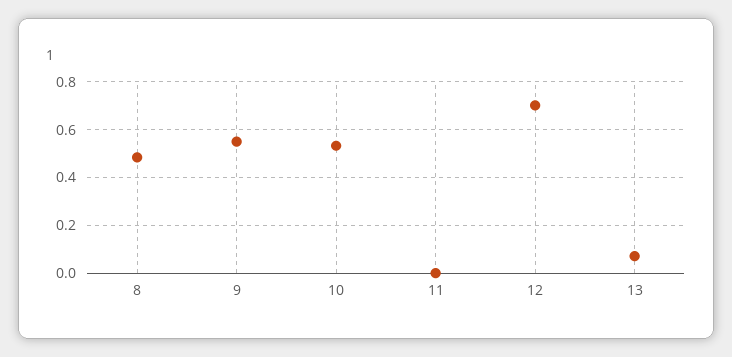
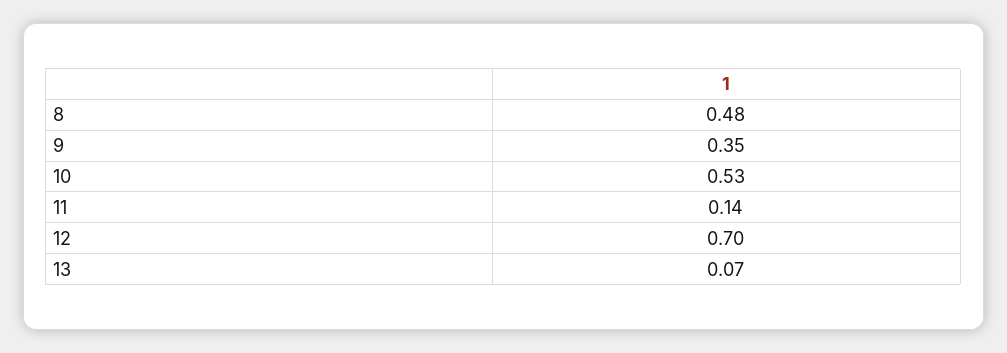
9: 0.55 -> 0.35
11: 0 -> 0.14

